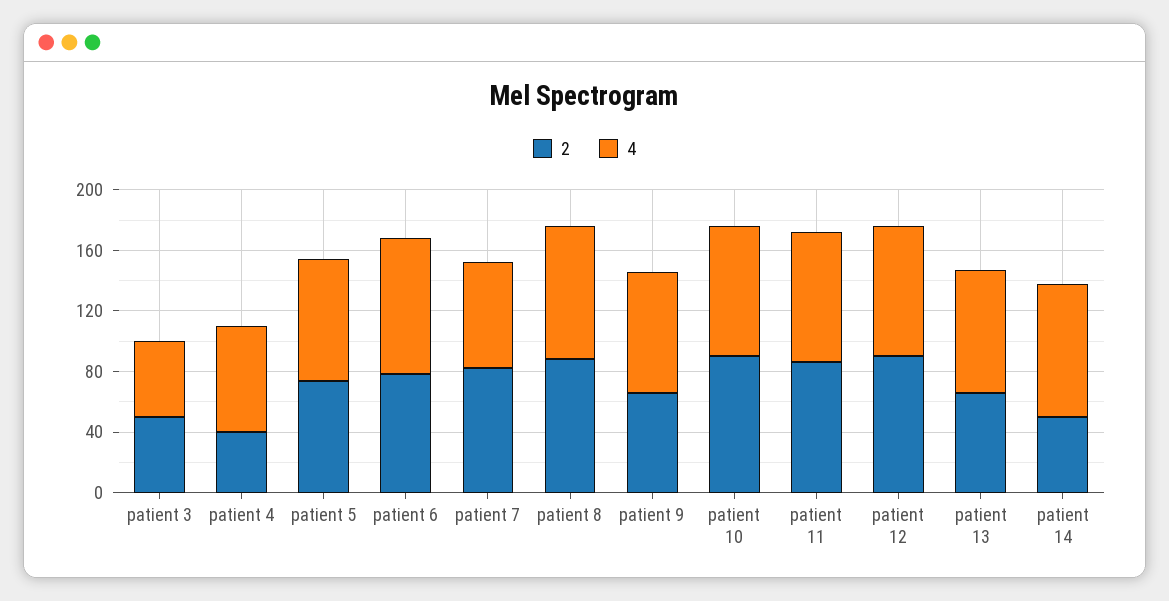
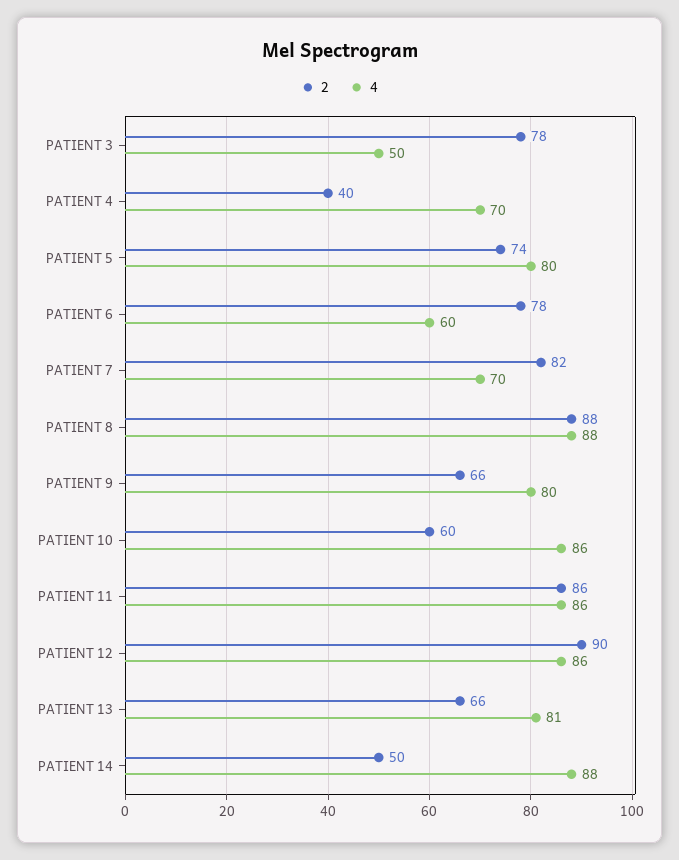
2, patient 3: 50 -> 78
4, patient 6: 90 -> 60
2, patient 10: 90 -> 60

